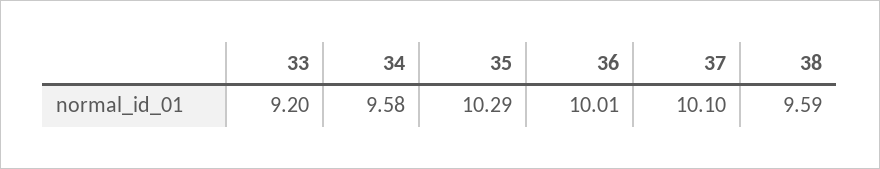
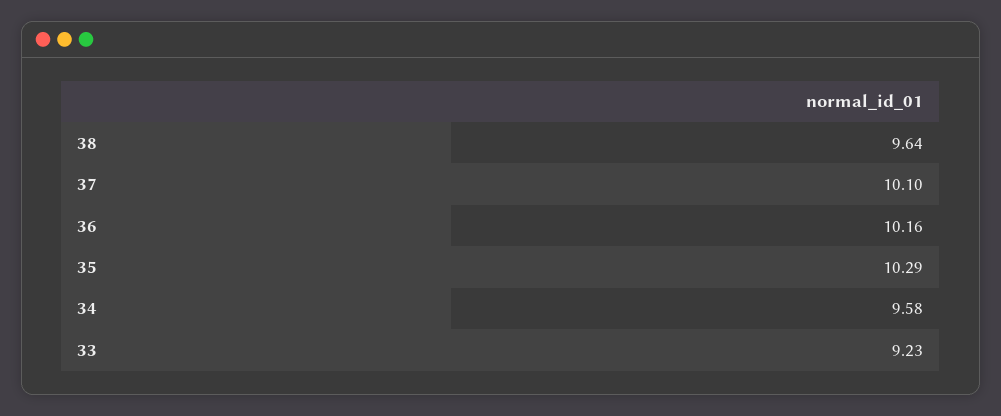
33: 9.2 -> 9.23
36: 10.01 -> 10.16
38: 9.59 -> 9.64

